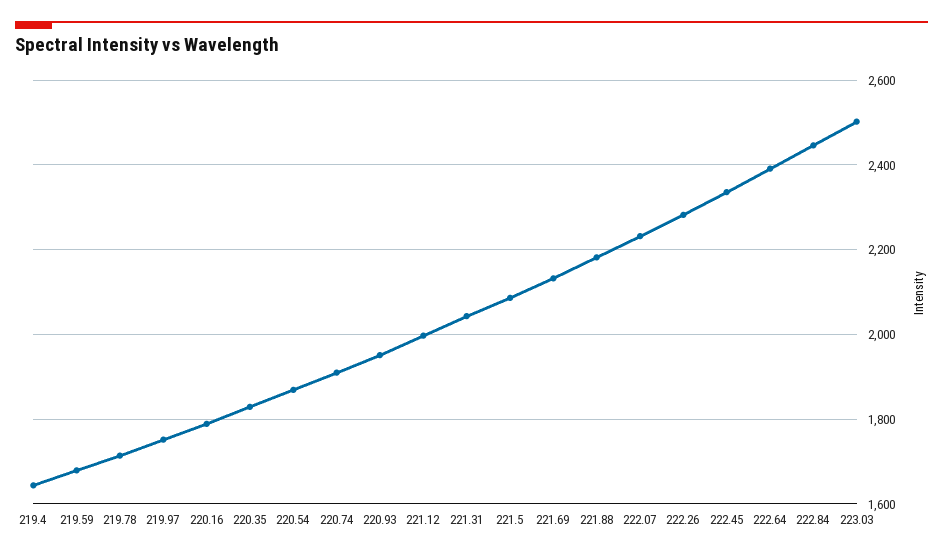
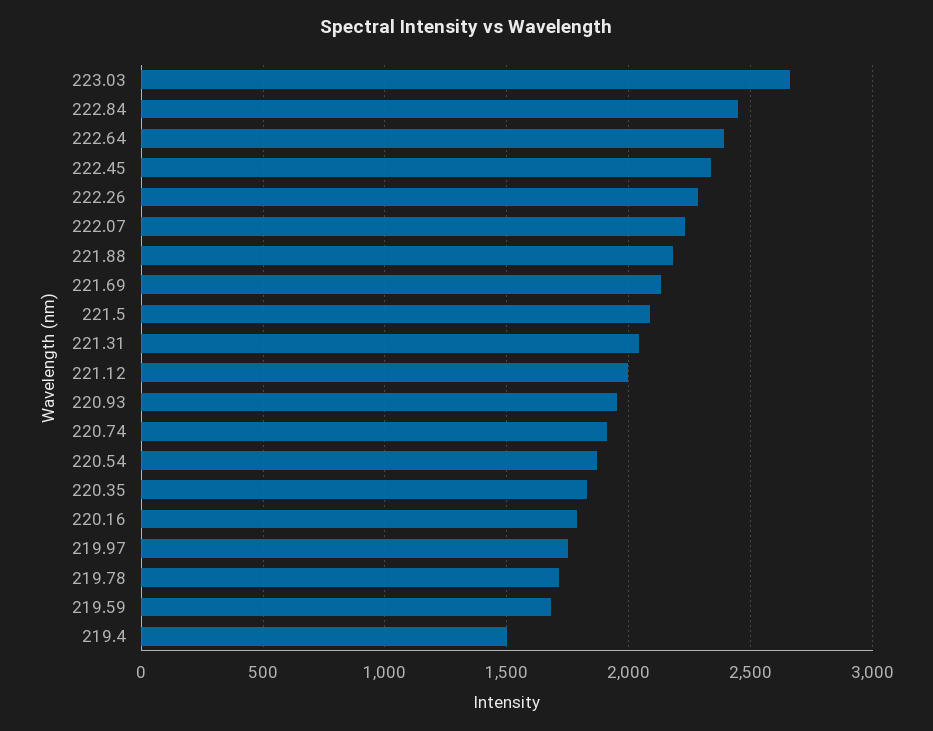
219.4: 1640 -> 1500
223.03: 2500 -> 2650

